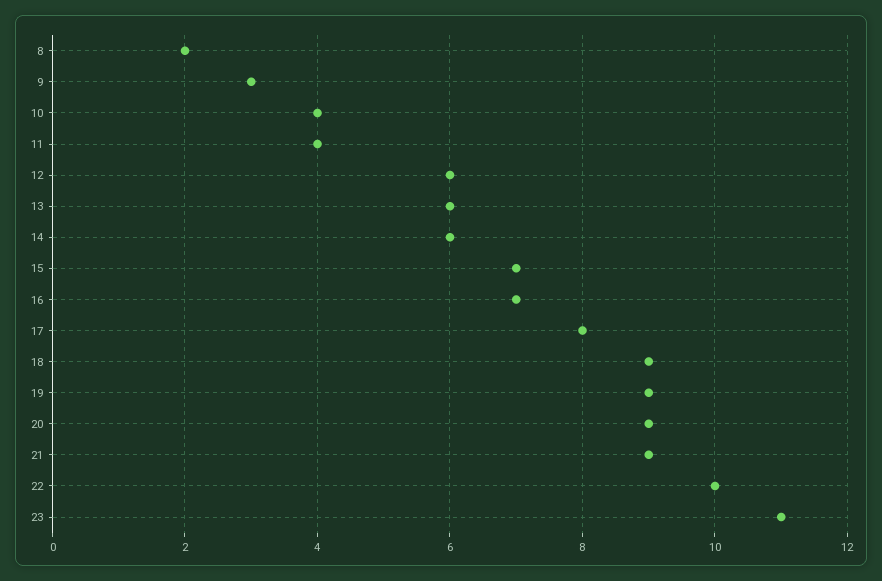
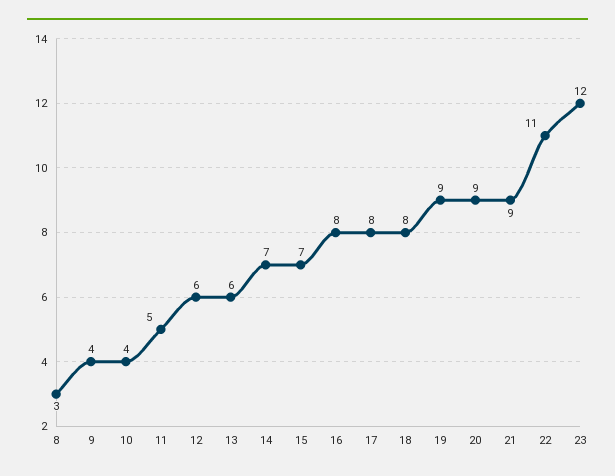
8: 2 -> 3
9: 3 -> 4
11: 4 -> 5
14: 6 -> 7
16: 7 -> 8
18: 9 -> 8
22: 10 -> 11
23: 11 -> 12

